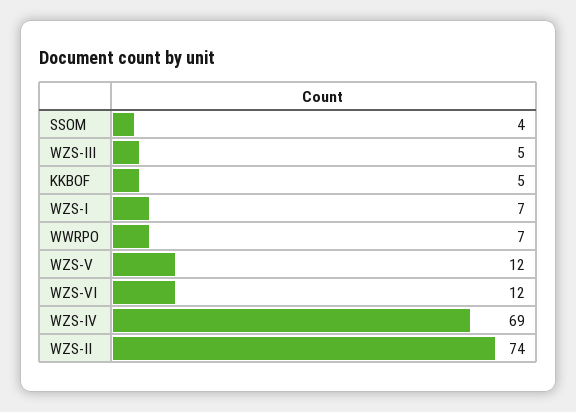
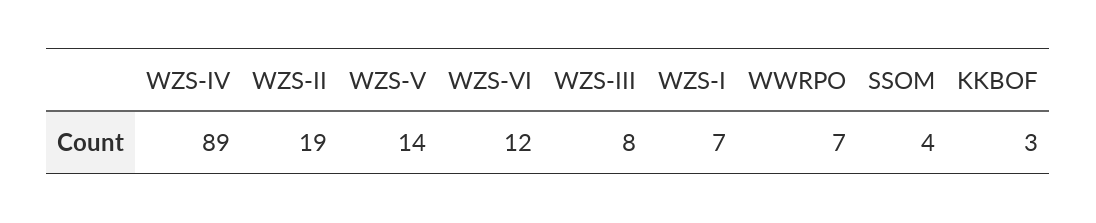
WZS-III: 5 -> 8
KKBOF: 5 -> 3
WZS-V: 12 -> 14
WZS-IV: 69 -> 89
WZS-II: 74 -> 19

